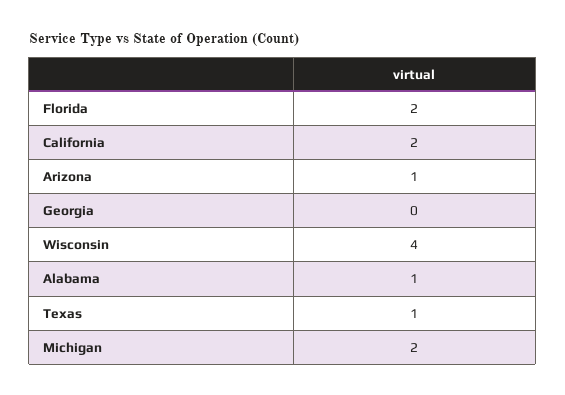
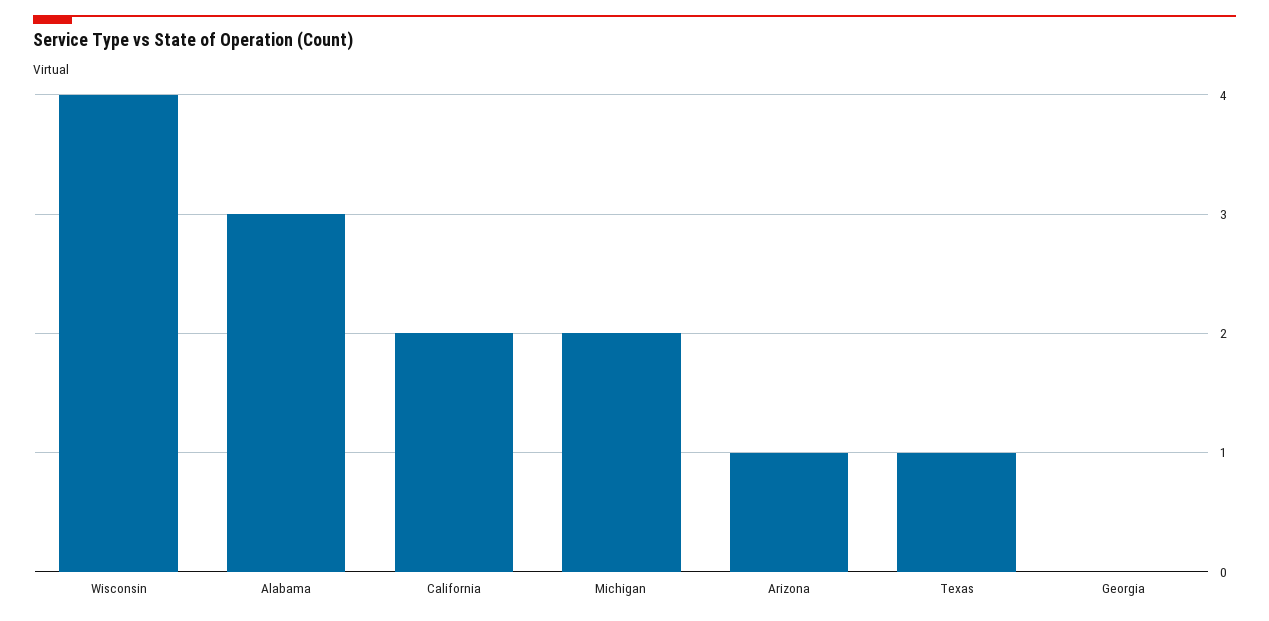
Florida: 2 -> none
Alabama: 1 -> 3

